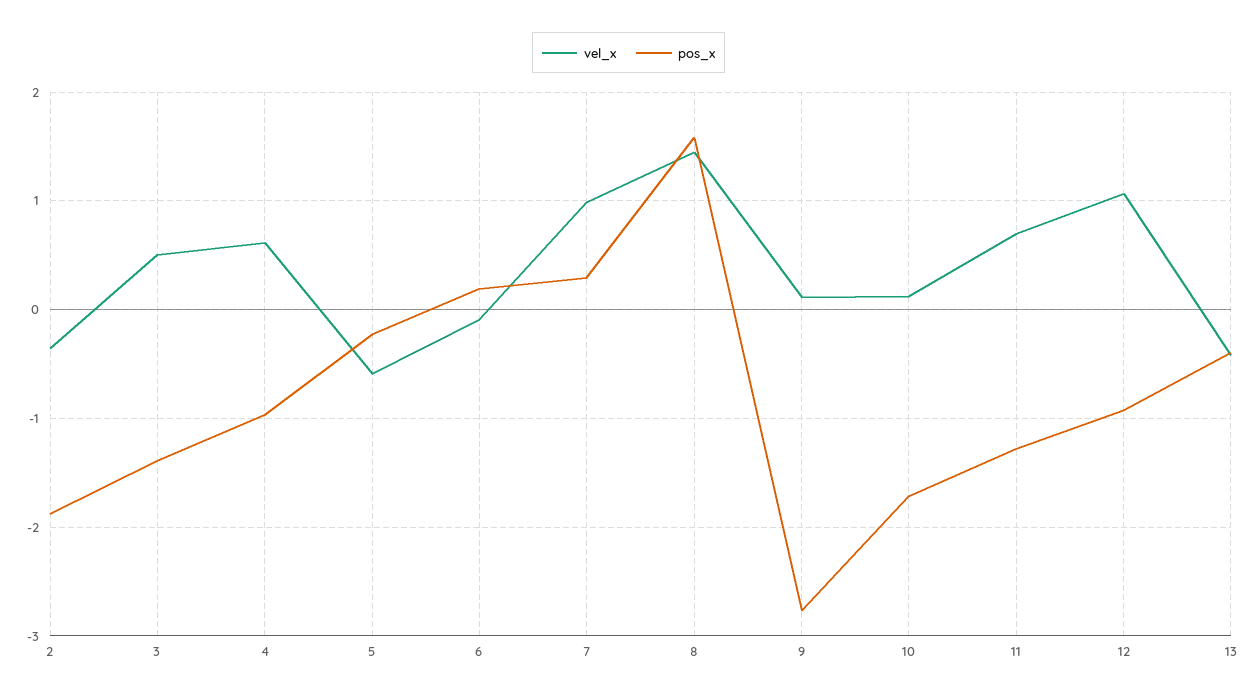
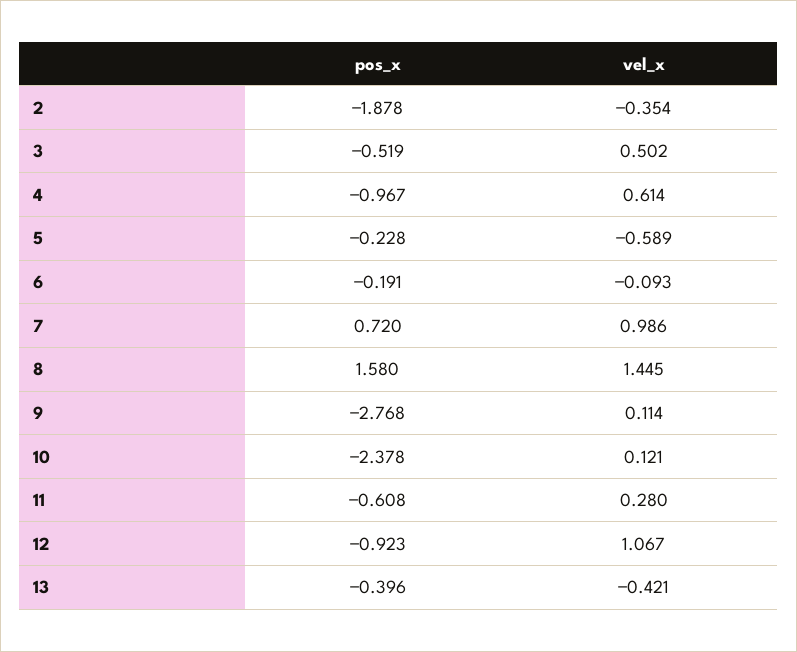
pos_x, 3: -1.4 -> -0.519
pos_x, 6: 0.2 -> -0.191
pos_x, 7: 0.3 -> 0.72
pos_x, 10: -1.7 -> -2.378
vel_x, 11: 0.7 -> 0.28
pos_x, 11: -1.3 -> -0.608

